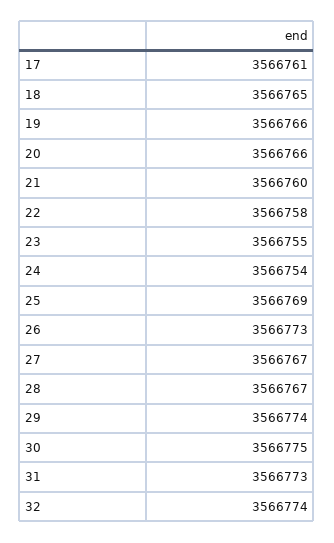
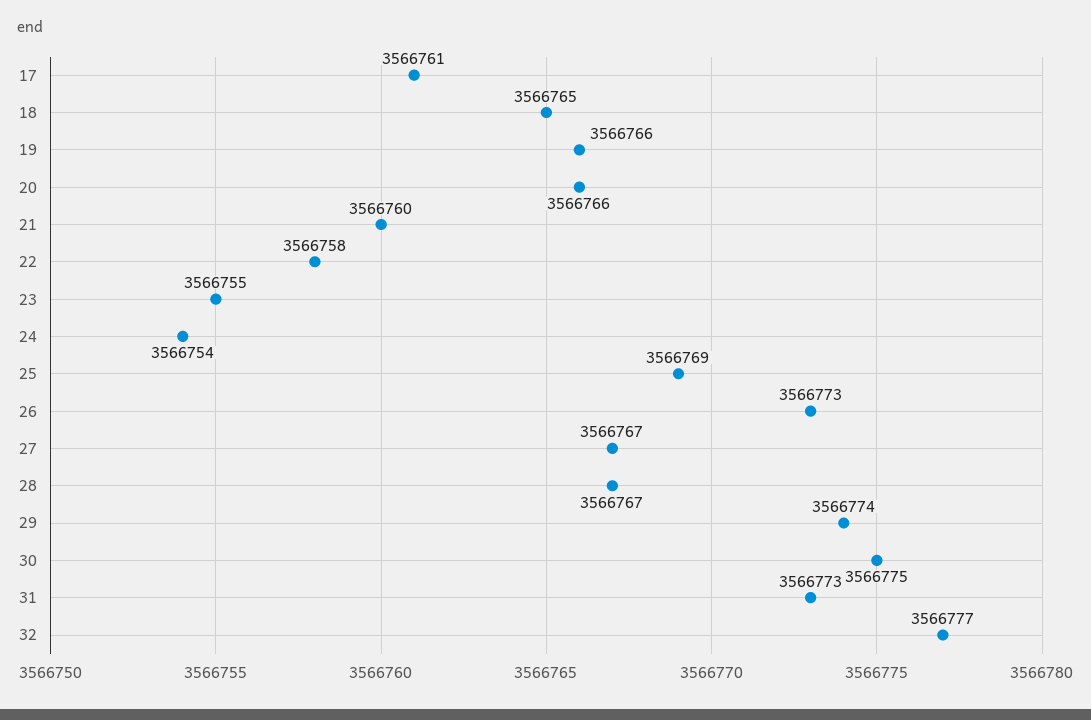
32: 3566774 -> 3566777

